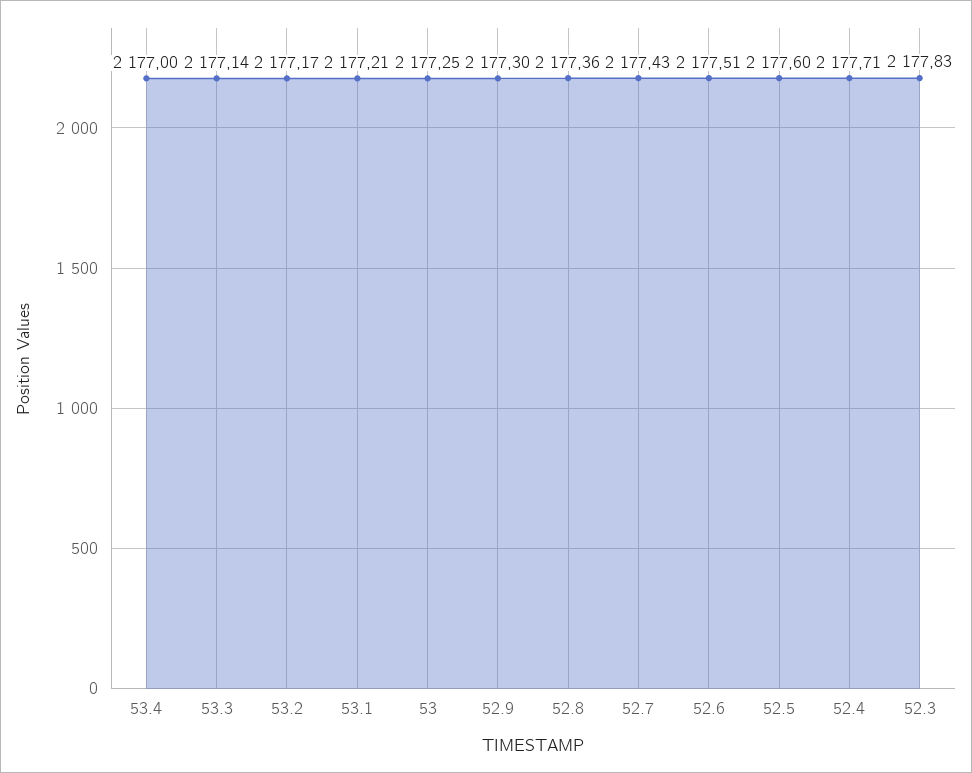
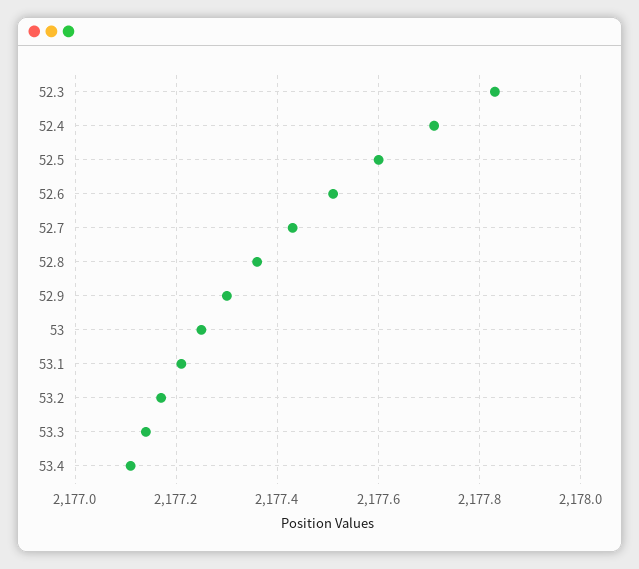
53.4: 2177 -> 2177.1

